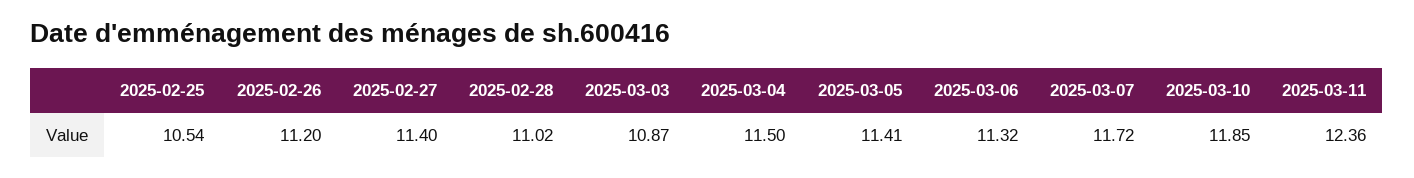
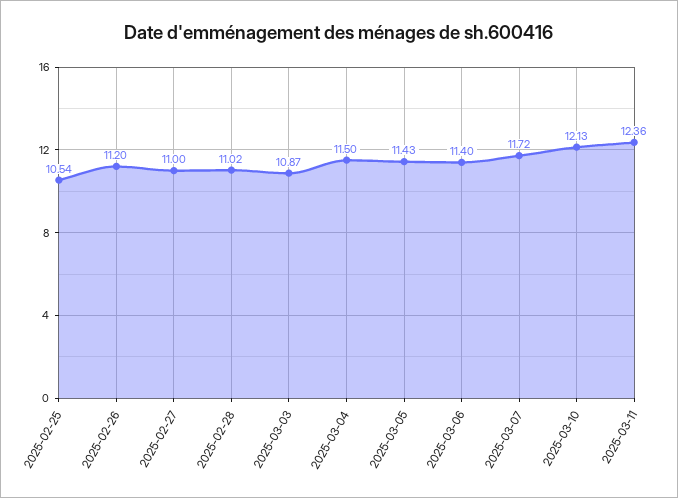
2025-02-27: 11.4 -> 11
2025-03-05: 11.41 -> 11.43
2025-03-06: 11.32 -> 11.4
2025-03-10: 11.85 -> 12.13

